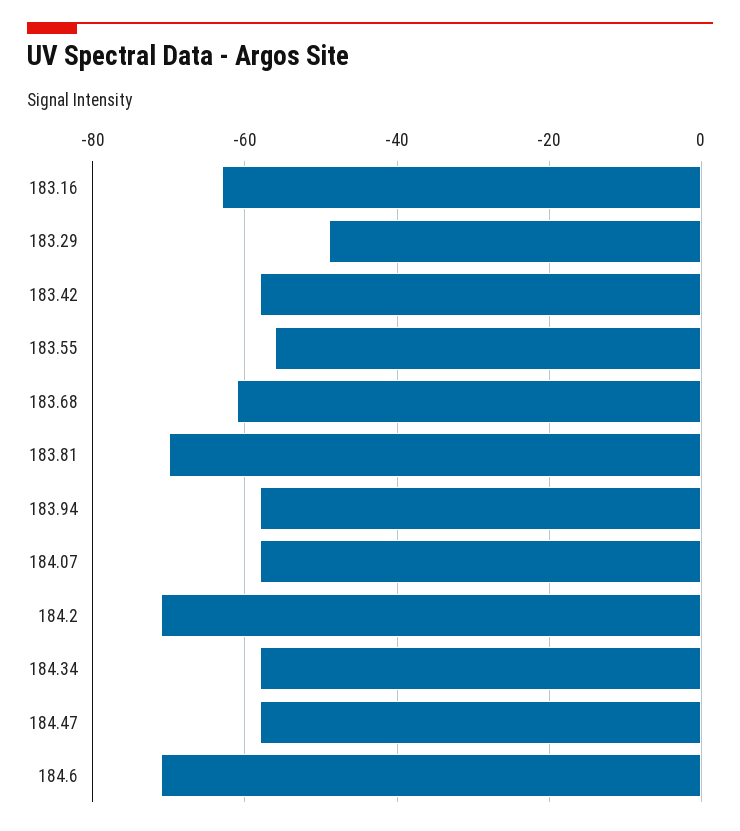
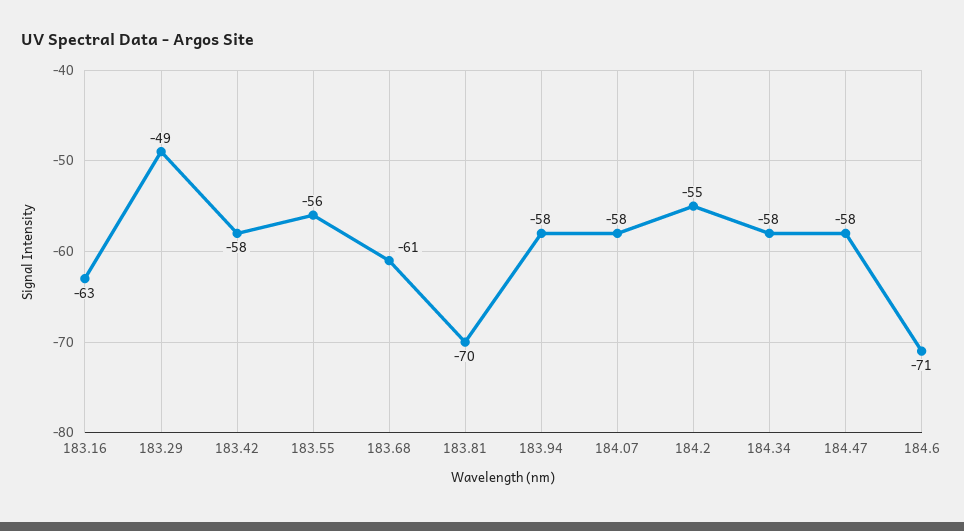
184.2: -70 -> -55

